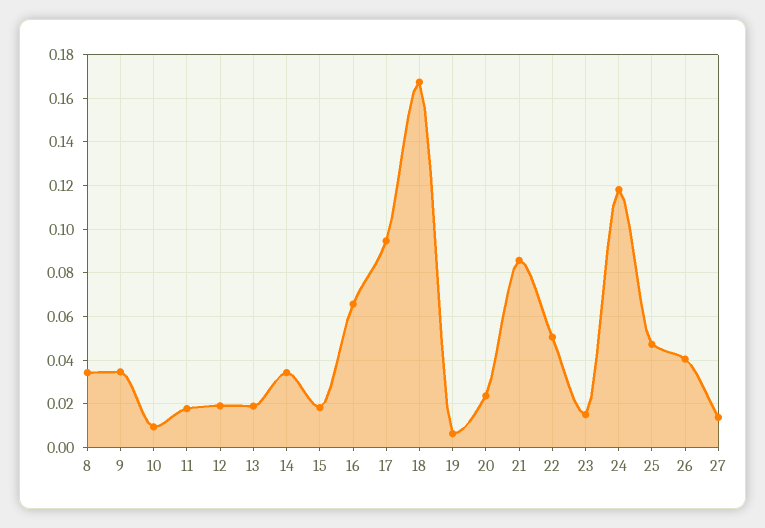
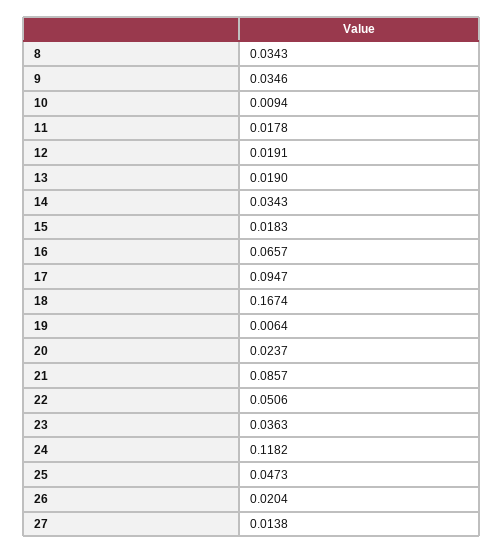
23: 0.015 -> 0.0363
26: 0.04 -> 0.0204

